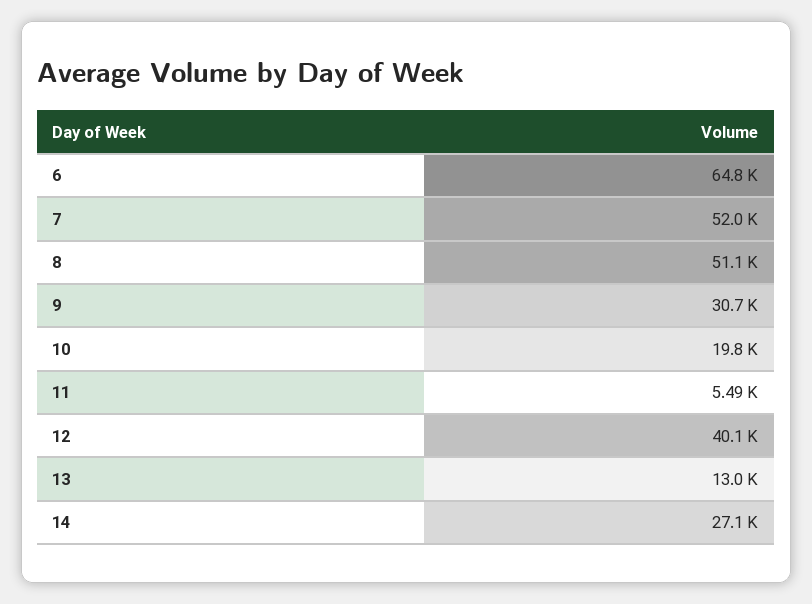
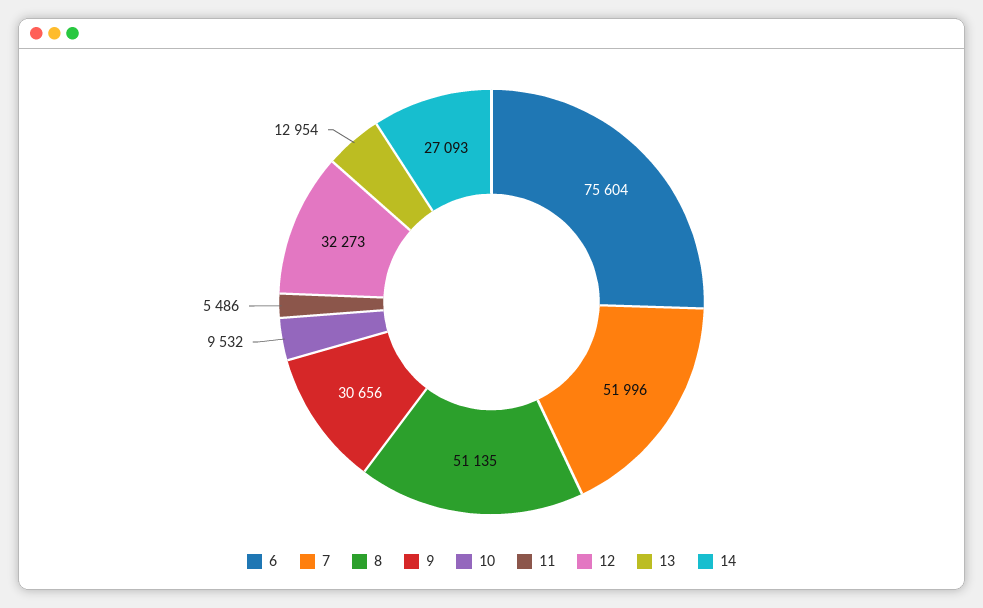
6: 64800 -> 75604
10: 19800 -> 9532
12: 40100 -> 32273

